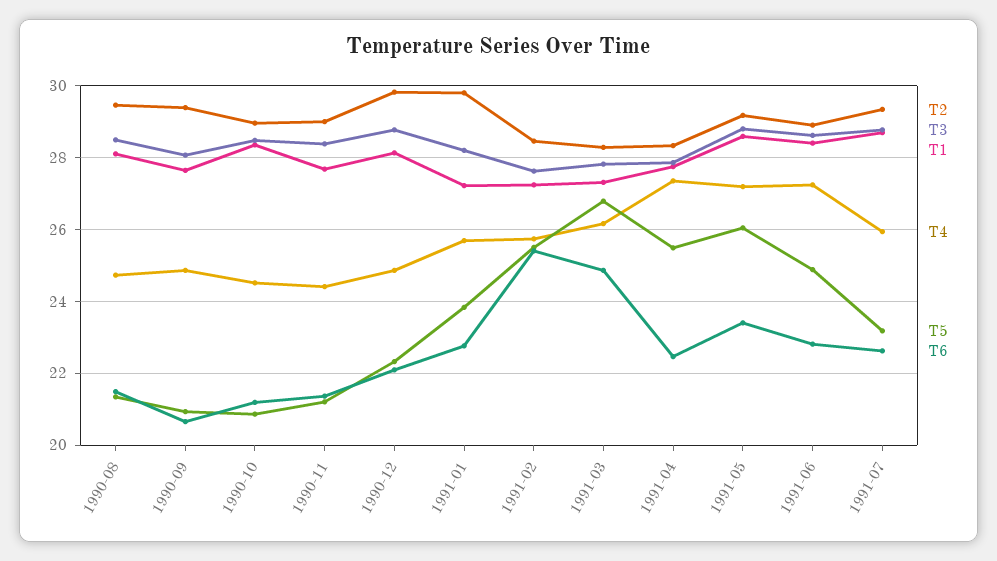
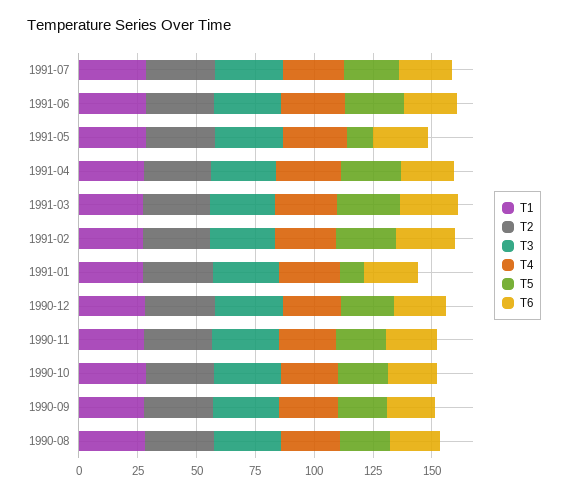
T5, 1991-01: 23.8 -> 10
T5, 1991-05: 26 -> 10

